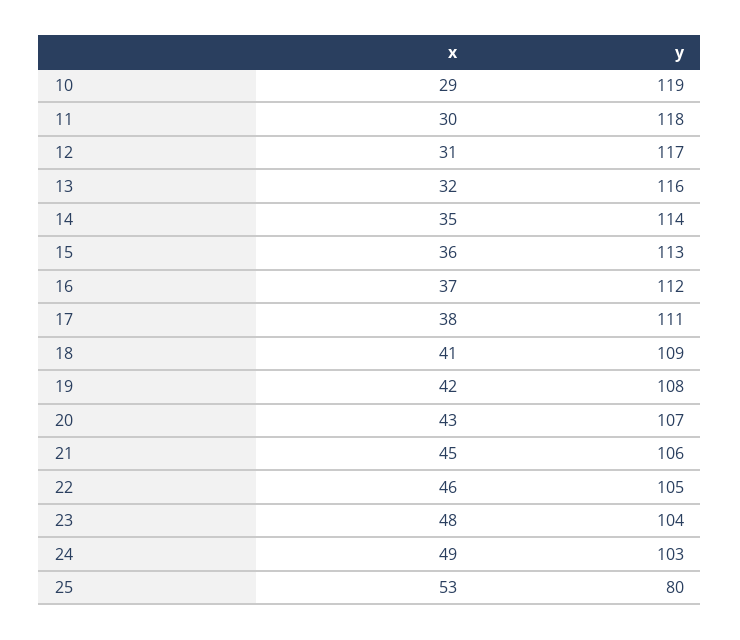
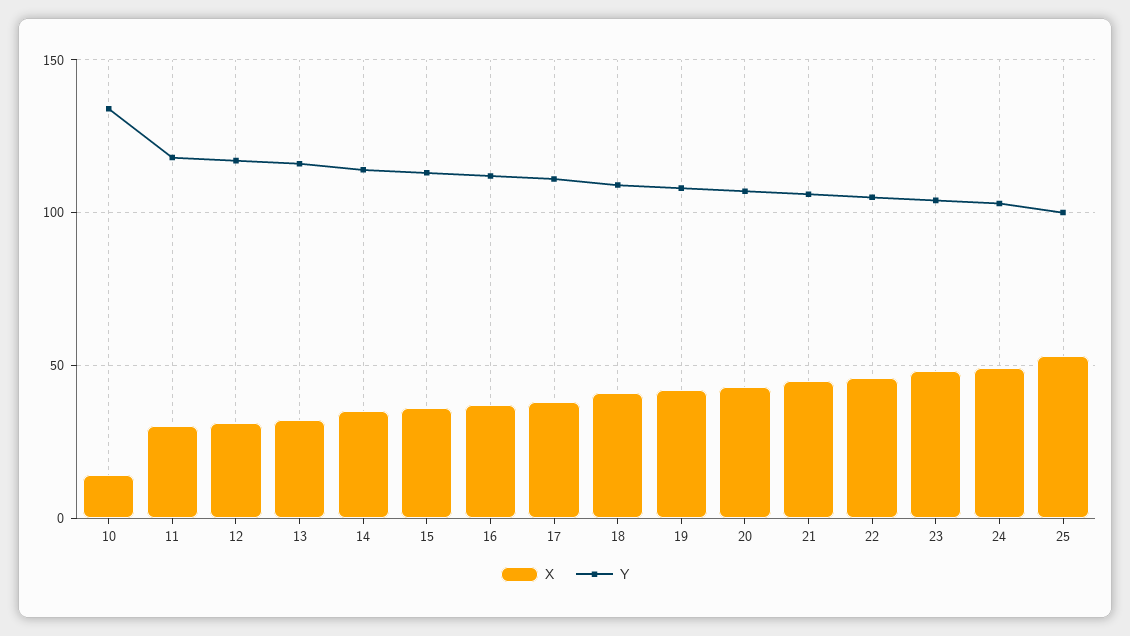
x, 10: 29 -> 15
y, 10: 119 -> 135
y, 25: 80 -> 100

